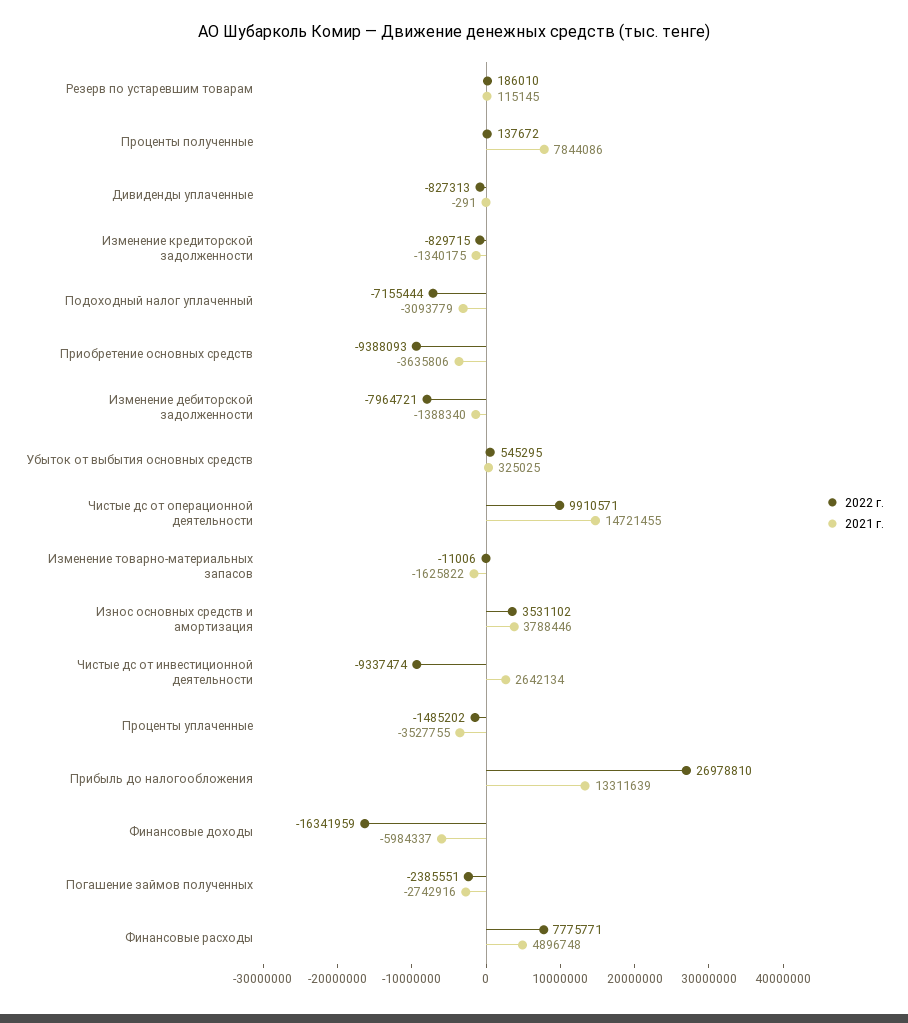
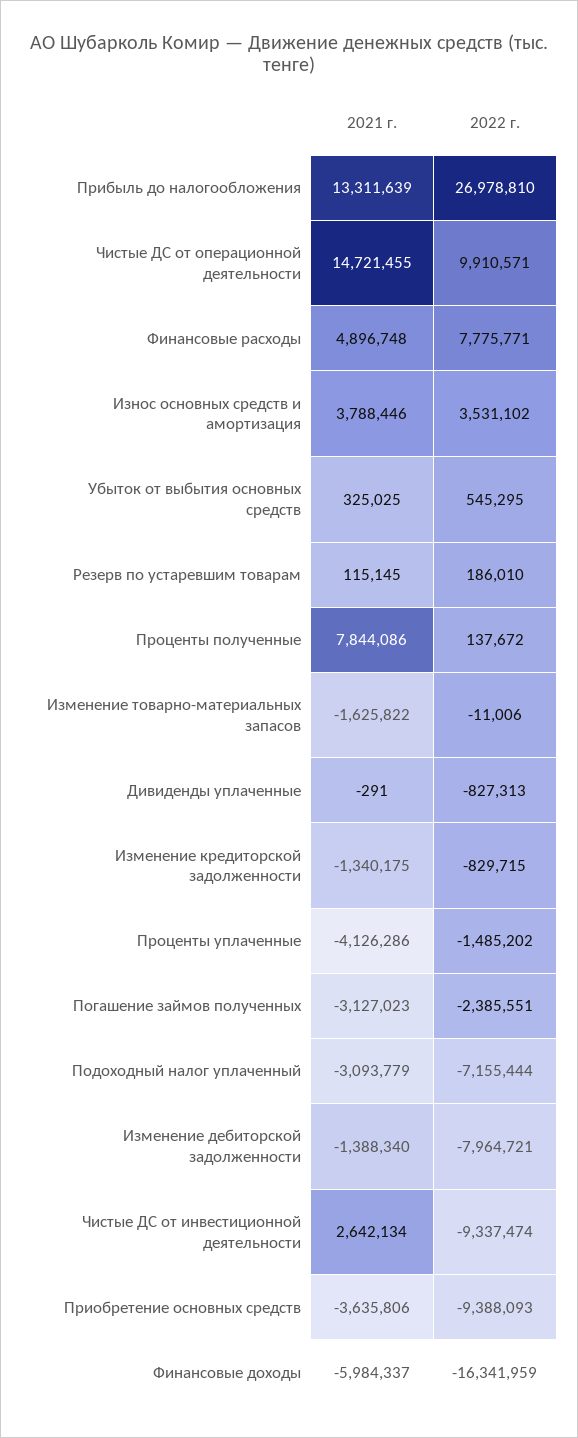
2021 г., Проценты уплаченные: -3527755 -> -4126286
2021 г., Погашение займов полученных: -2742916 -> -3127023

